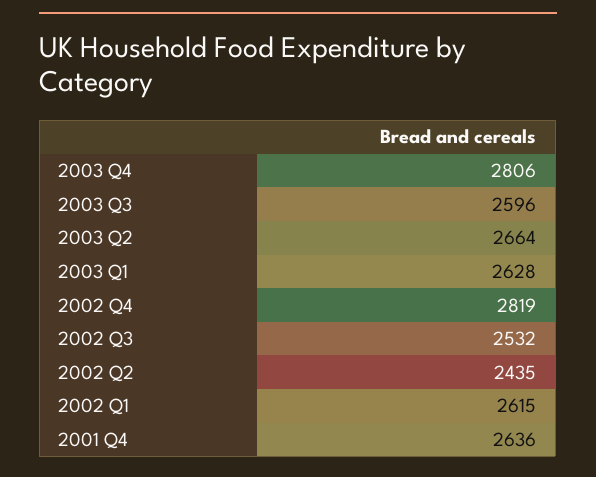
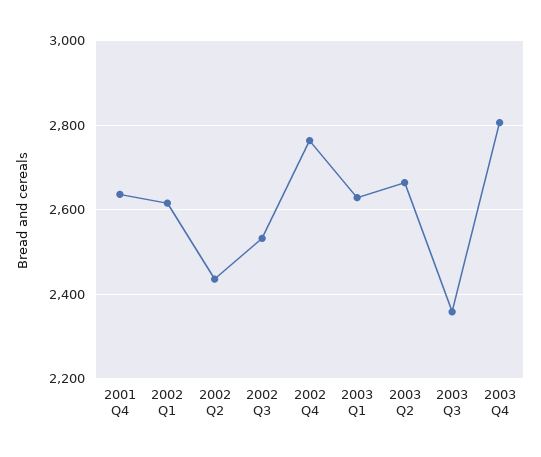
2003 Q3: 2596 -> 2360
2002 Q4: 2819 -> 2760

